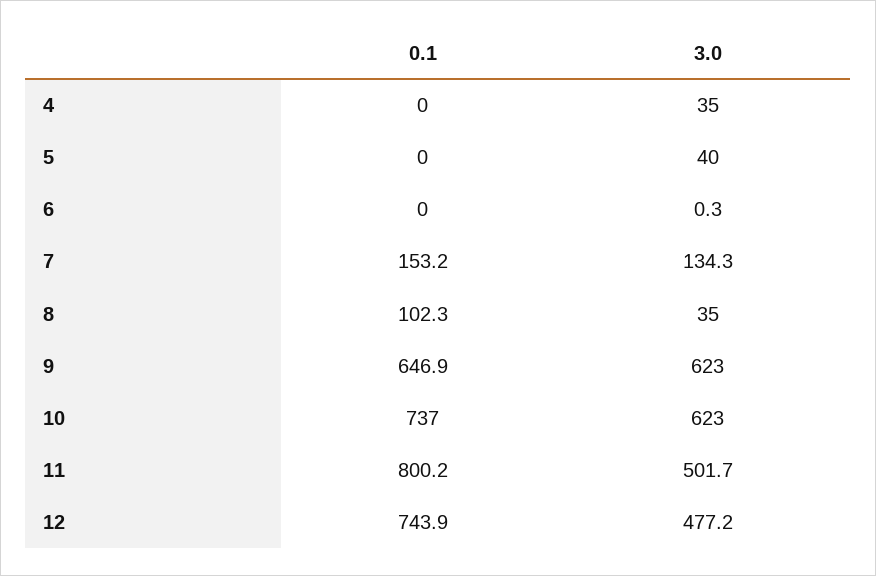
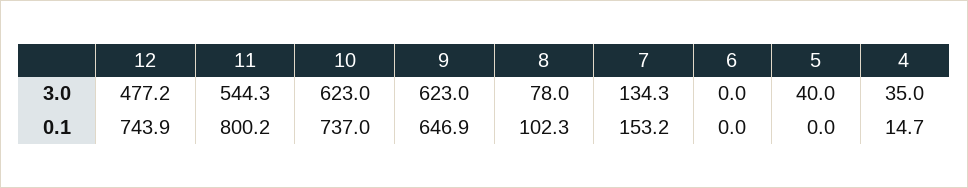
0.1, 4: 0 -> 14.7
3.0, 6: 0.3 -> 0
3.0, 8: 35 -> 78
3.0, 11: 501.7 -> 544.3

